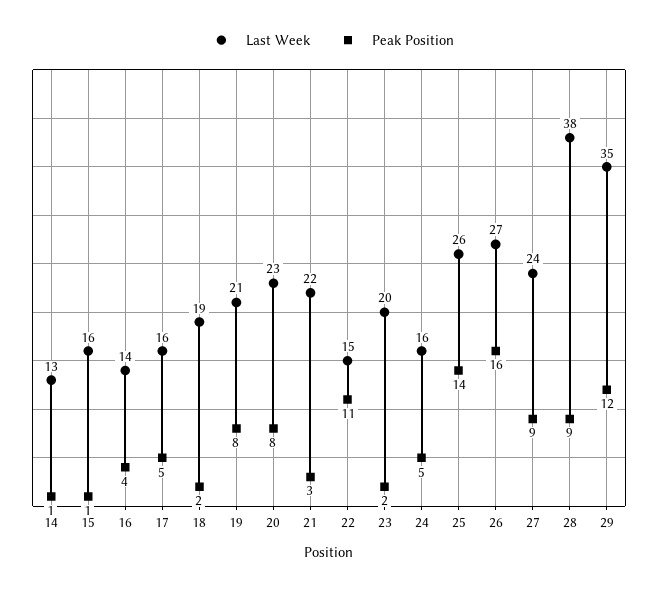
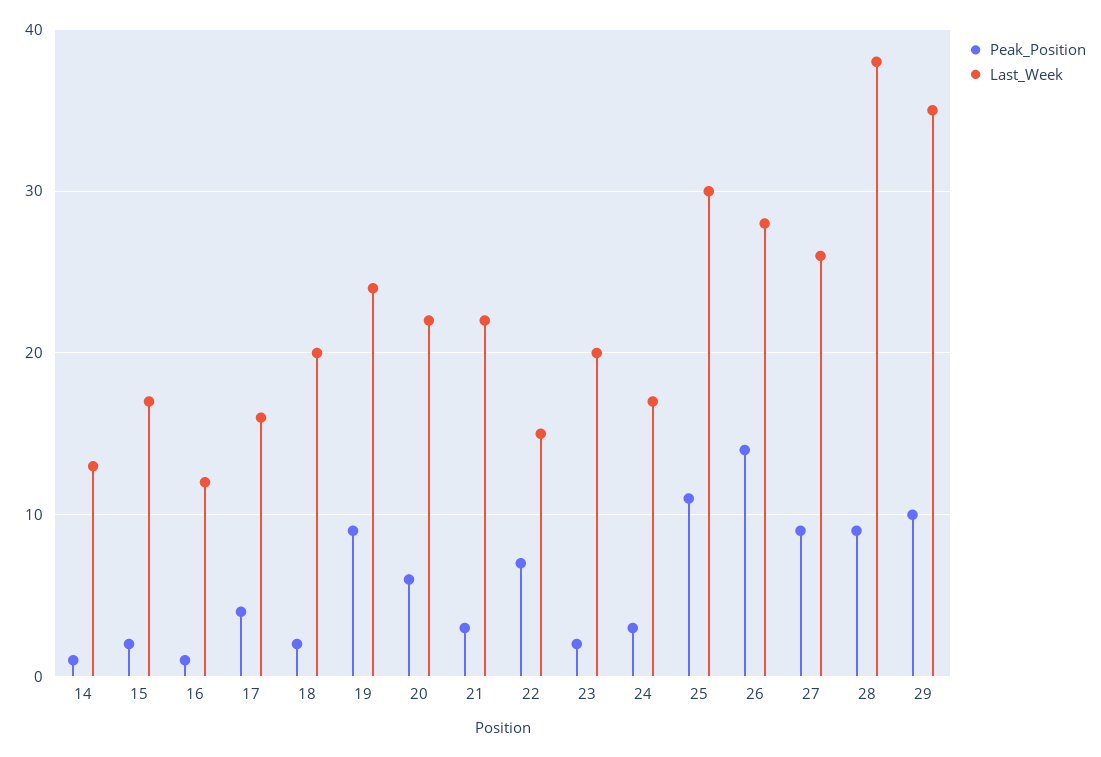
Last Week, 15: 16 -> 17
Peak Position, 15: 1 -> 2
Last Week, 16: 14 -> 12
Peak Position, 16: 4 -> 1
Peak Position, 17: 5 -> 4
Last Week, 18: 19 -> 20
Last Week, 19: 21 -> 24
Peak Position, 19: 8 -> 9
Last Week, 20: 23 -> 22
Peak Position, 20: 8 -> 6
Peak Position, 22: 11 -> 7
Last Week, 24: 16 -> 17
Peak Position, 24: 5 -> 3
Last Week, 25: 26 -> 30
Peak Position, 25: 14 -> 11
Last Week, 26: 27 -> 28
Peak Position, 26: 16 -> 14
Last Week, 27: 24 -> 26
Peak Position, 29: 12 -> 10

